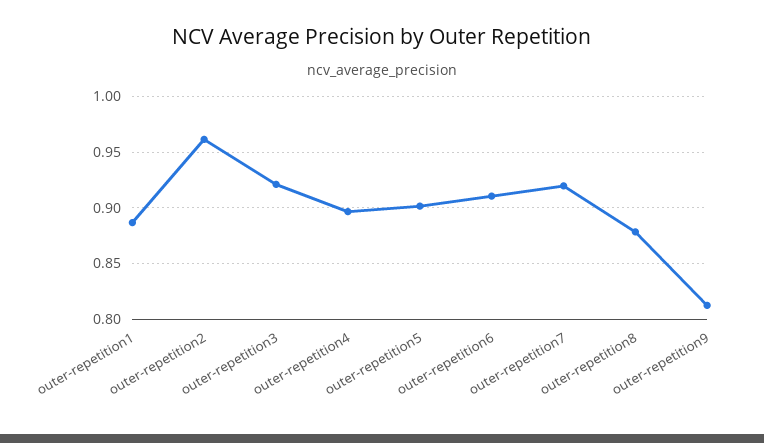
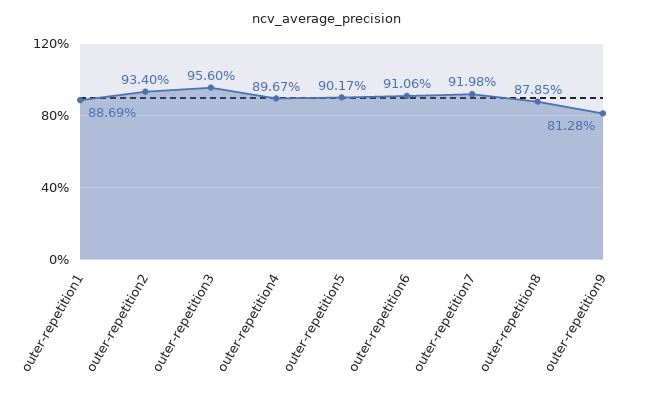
outer-repetition2: 0.96 -> 0.934
outer-repetition3: 0.92 -> 0.956

